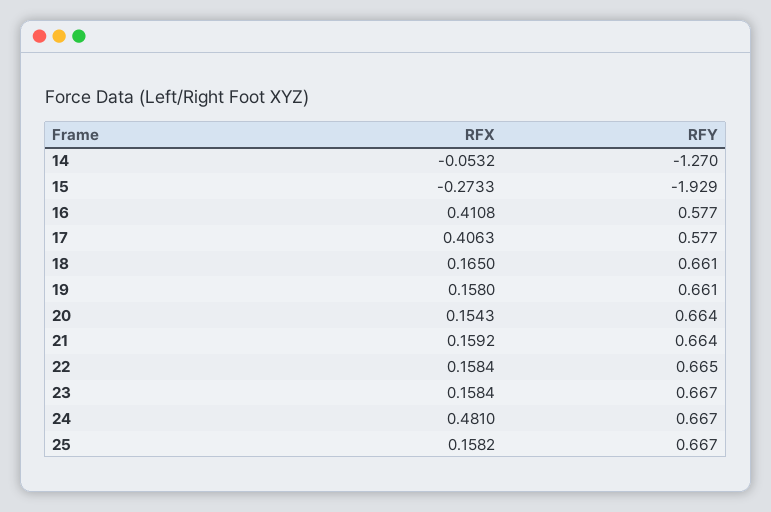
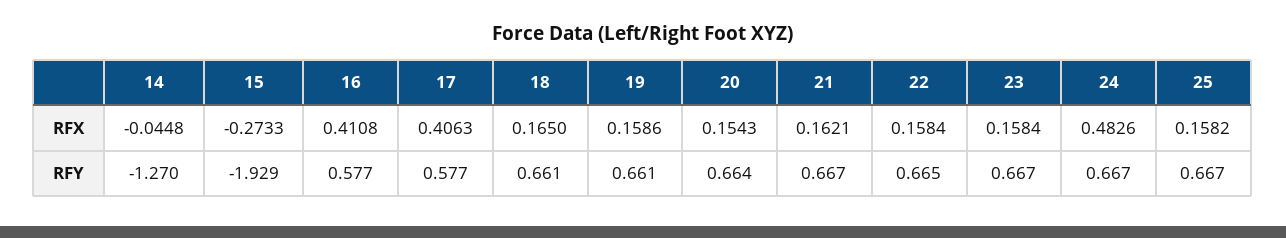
RFX, 14: -0.0532 -> -0.0448
RFX, 19: 0.158 -> 0.1586
RFX, 21: 0.1592 -> 0.1621
RFY, 21: 0.664 -> 0.667
RFX, 24: 0.481 -> 0.4826

